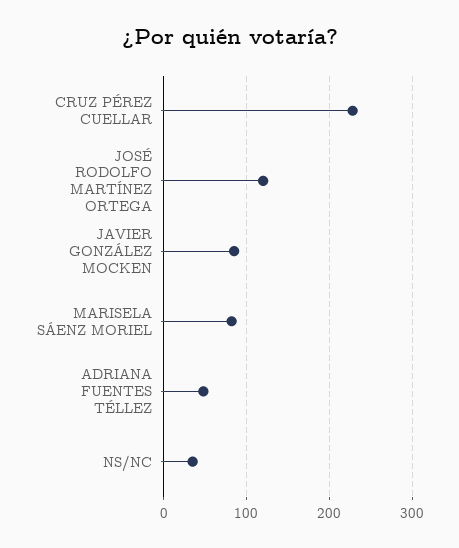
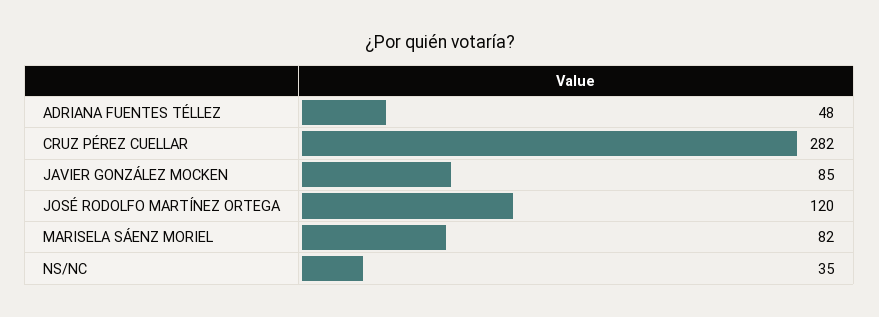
CRUZ PÉREZ CUELLAR: 230 -> 282

